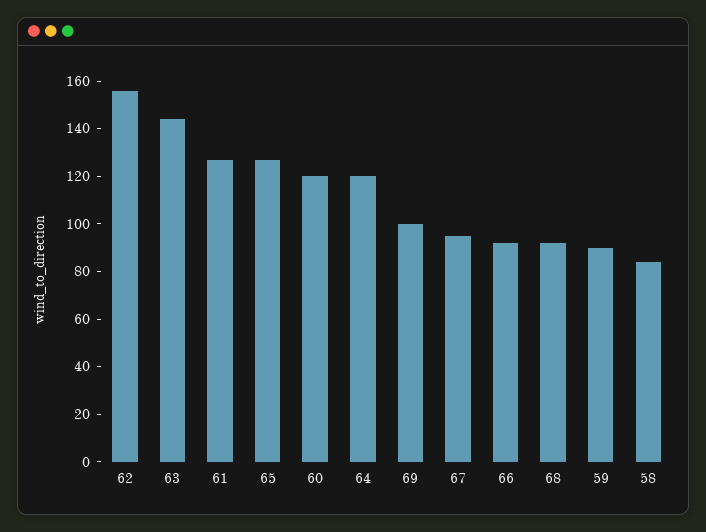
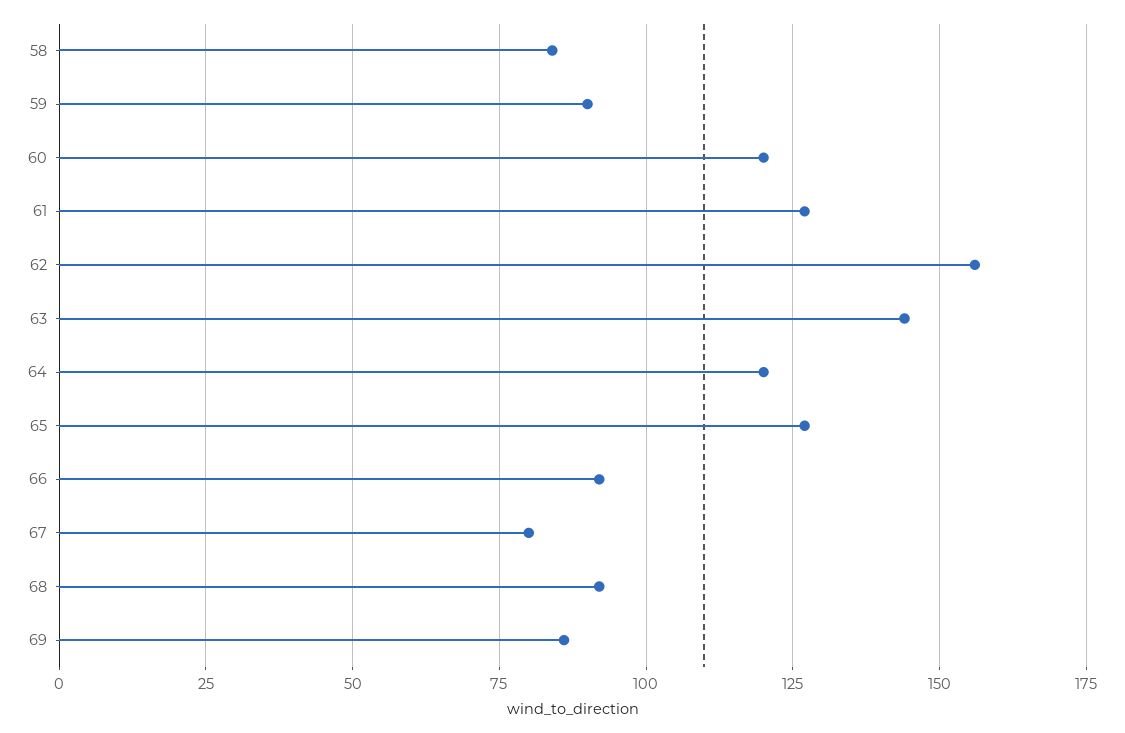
69: 100 -> 85
67: 95 -> 80

